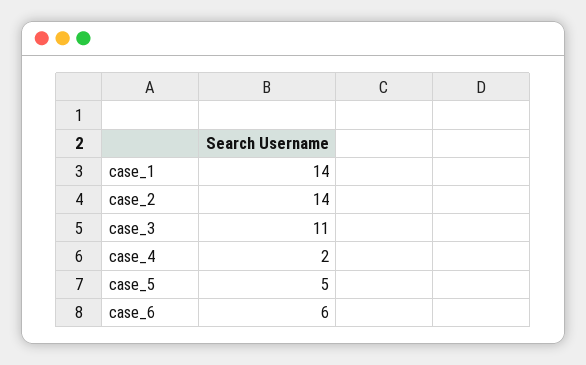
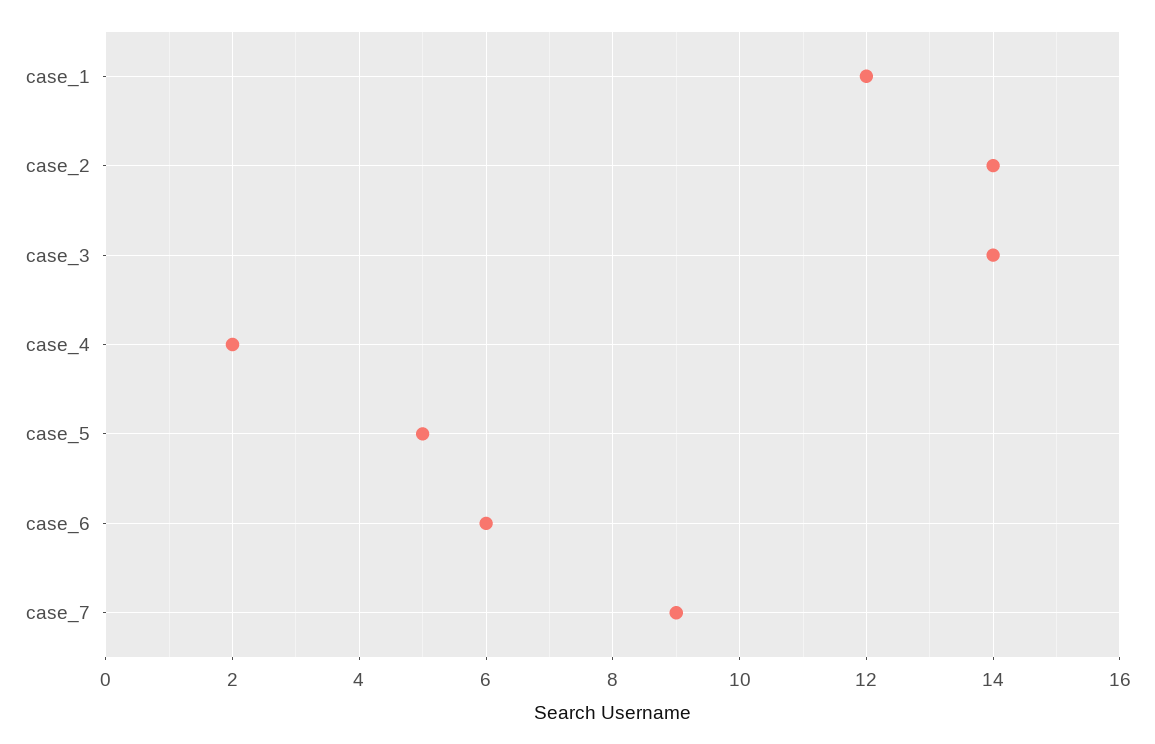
case_1: 14 -> 12
case_3: 11 -> 14
case_7: none -> 9

